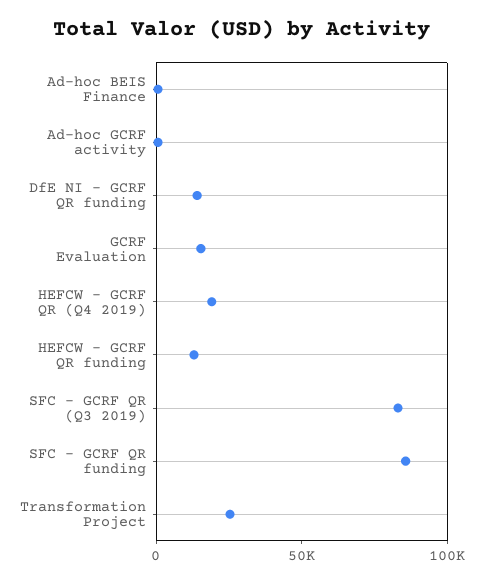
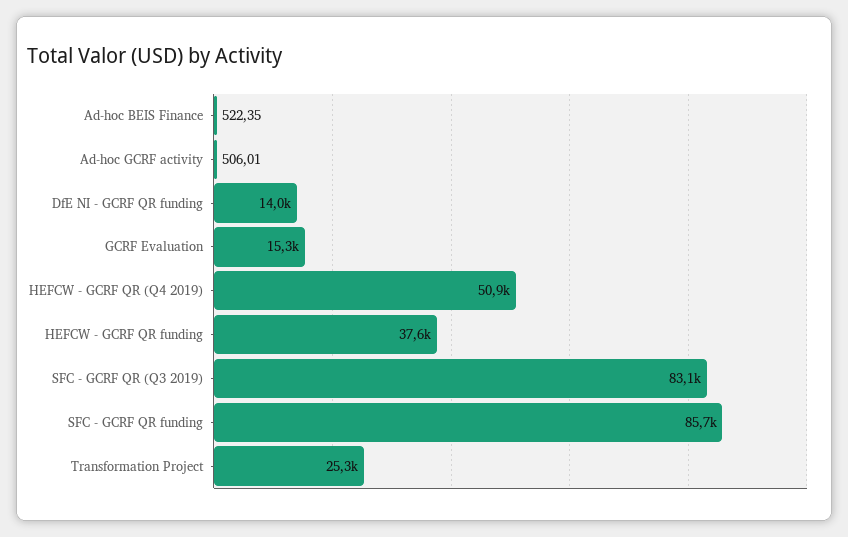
HEFCW - GCRF QR (Q4 2019): 20000 -> 50900
HEFCW - GCRF QR funding: 10000 -> 37600

